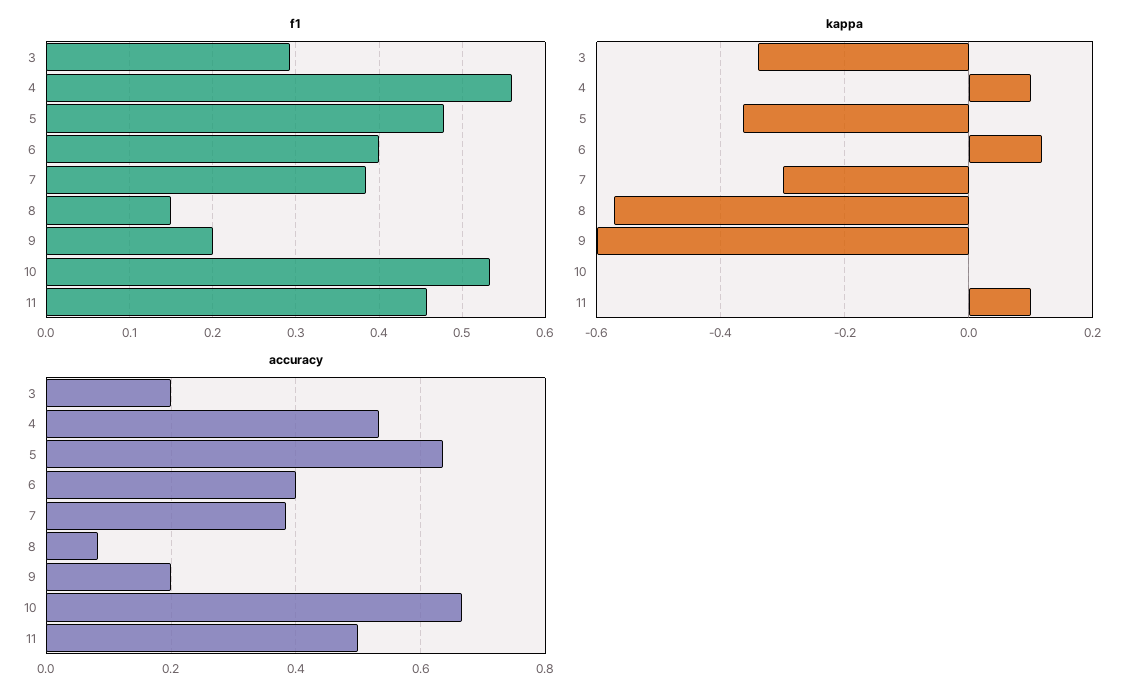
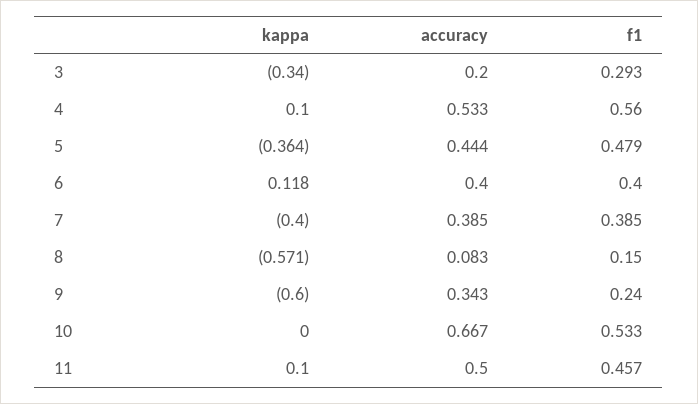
f1, 9: 0.2 -> 0.24
kappa, 7: -0.3 -> -0.4
accuracy, 5: 0.64 -> 0.444
accuracy, 9: 0.2 -> 0.343

